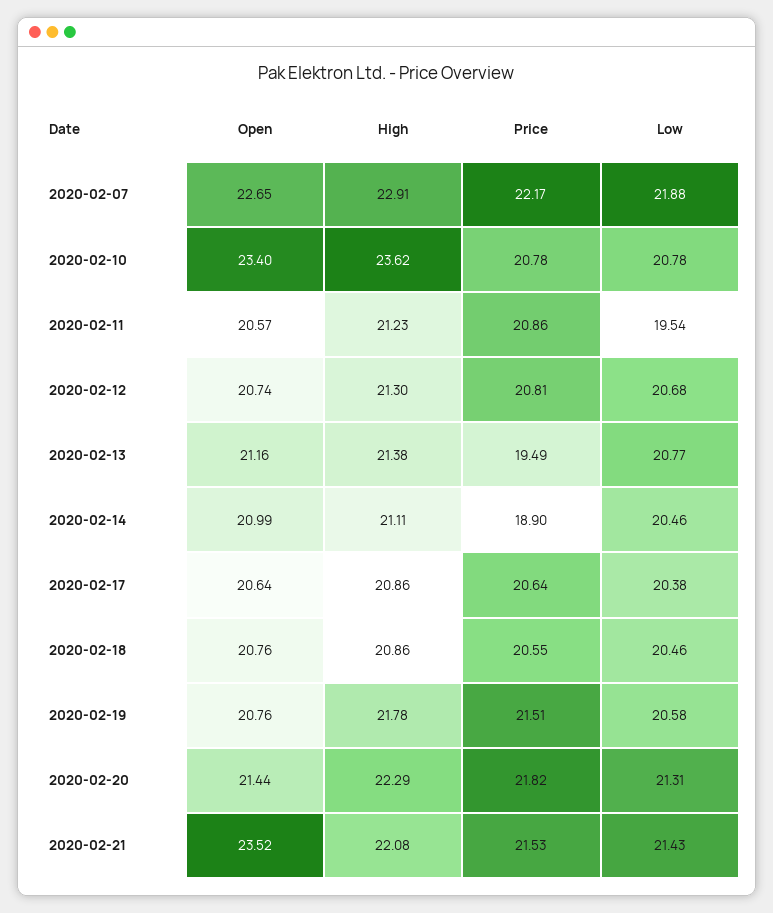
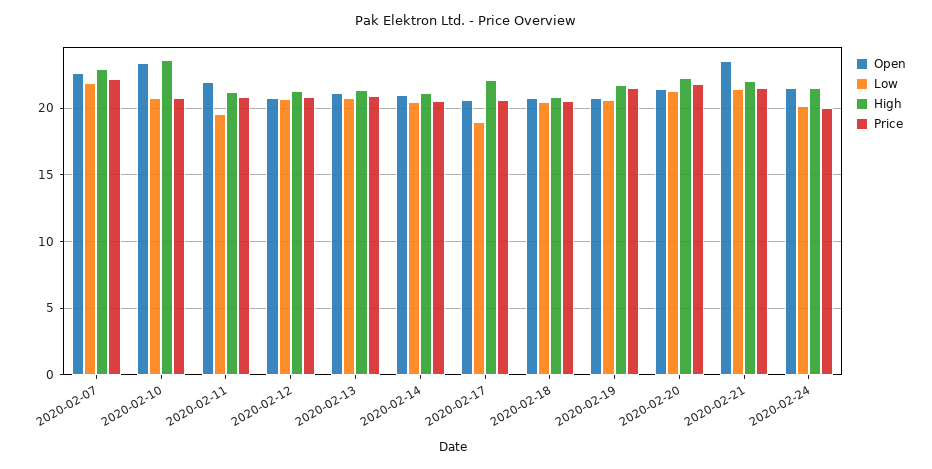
Open, 2020-02-11: 20.57 -> 22
Price, 2020-02-13: 19.49 -> 21
Price, 2020-02-14: 18.9 -> 20.5
High, 2020-02-17: 20.86 -> 22
Low, 2020-02-17: 20.38 -> 19
Open, 2020-02-24: none -> 21.5
Low, 2020-02-24: none -> 20
High, 2020-02-24: none -> 21.5
Price, 2020-02-24: none -> 20

